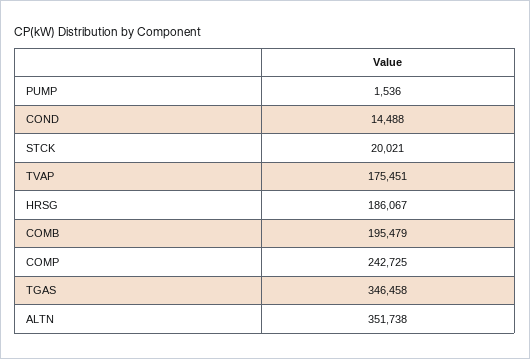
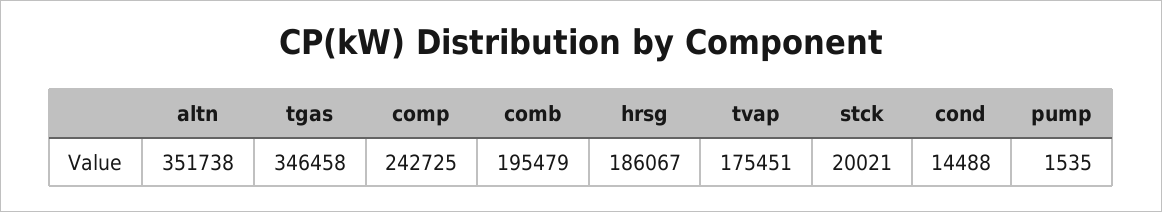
PUMP: 1536 -> 1535

